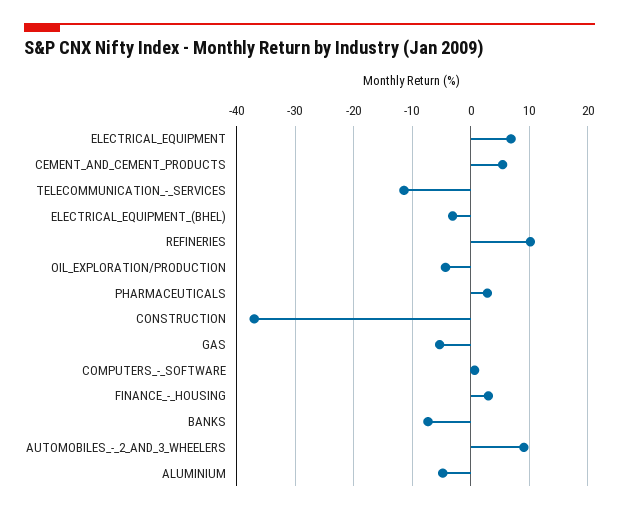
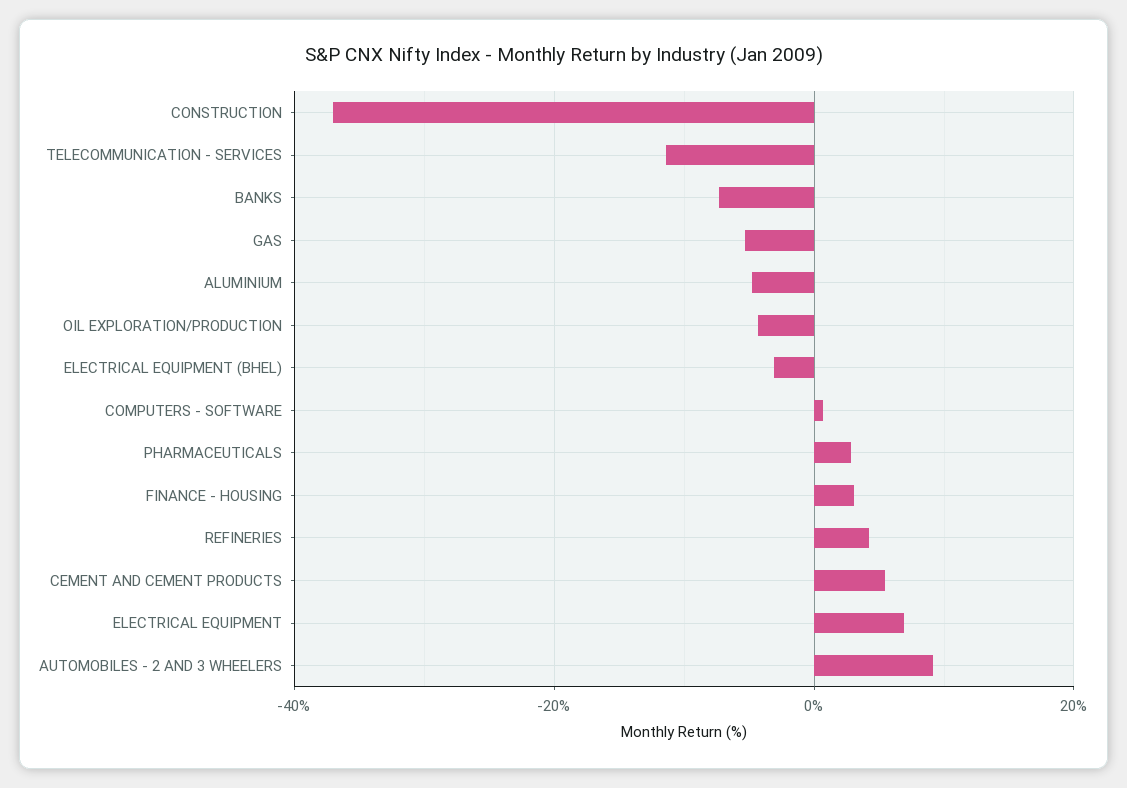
REFINERIES: 10 -> 4

